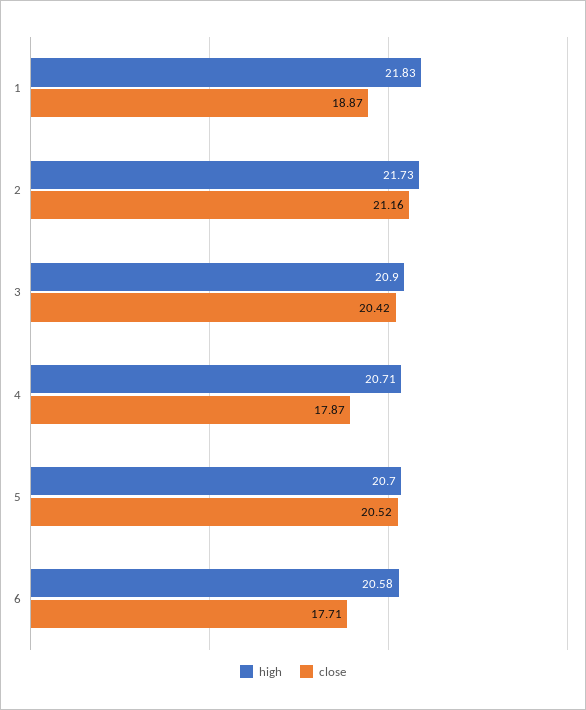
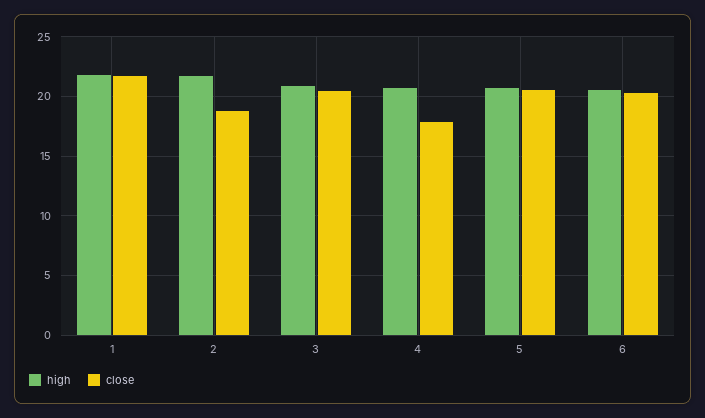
close, 1: 18.87 -> 22
close, 2: 21.16 -> 19
close, 6: 17.71 -> 20

